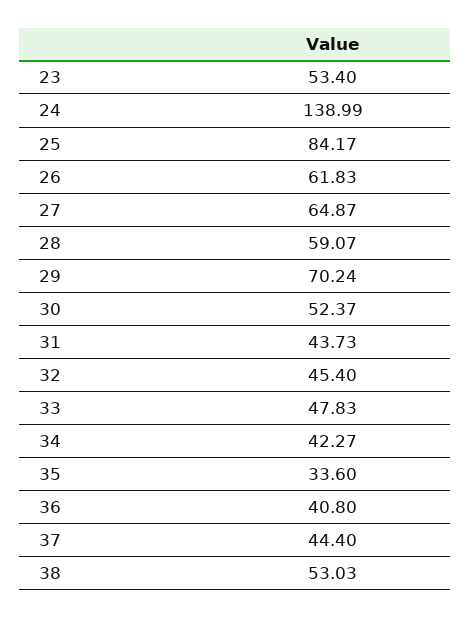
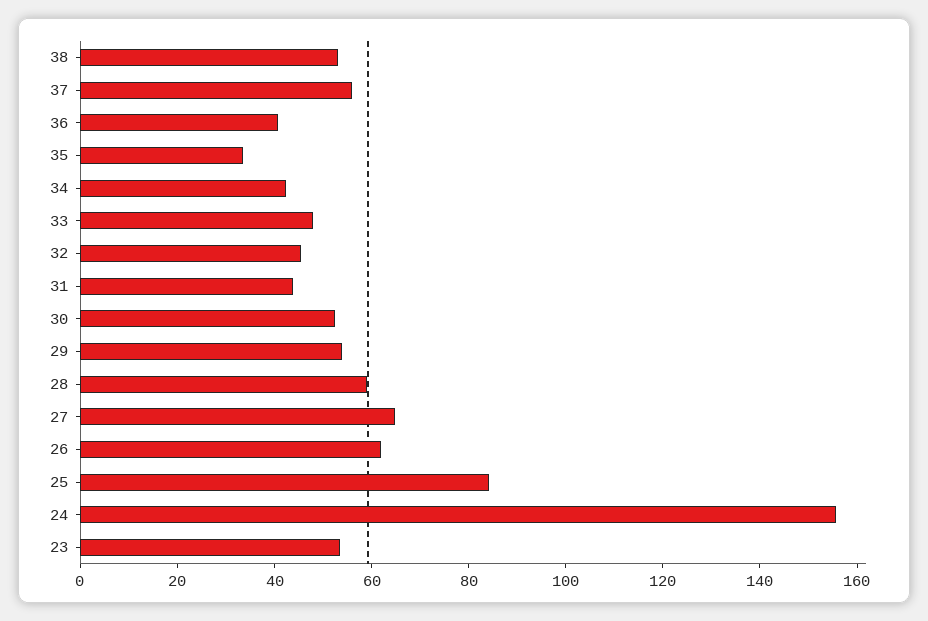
24: 138.99 -> 155
29: 70.24 -> 55
37: 44.4 -> 55

